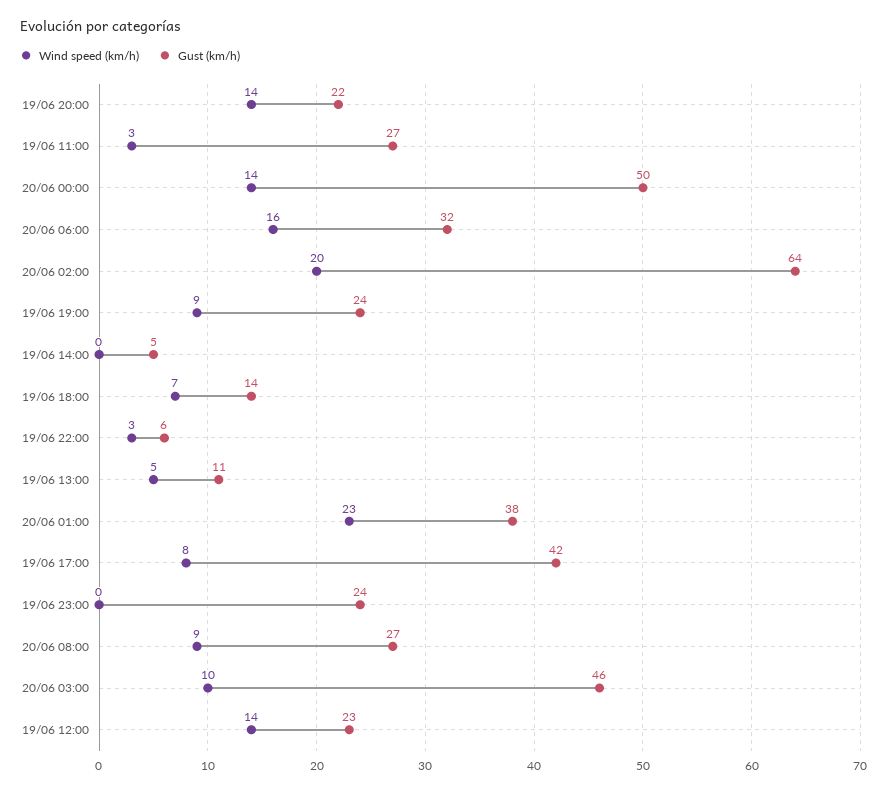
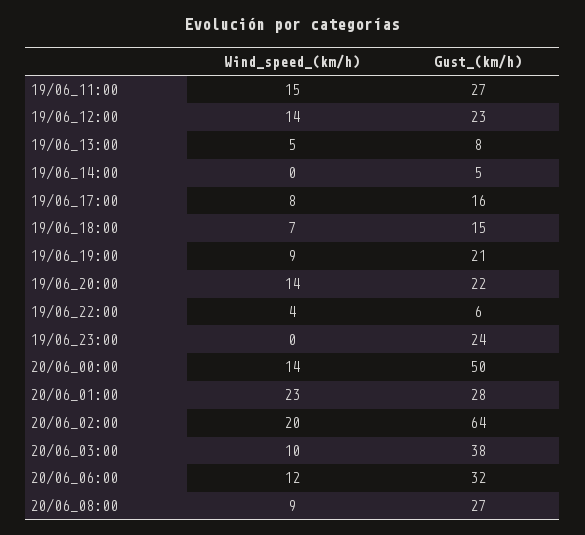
Wind speed (km/h), 19/06 11:00: 3 -> 15
Wind speed (km/h), 20/06 06:00: 16 -> 12
Gust (km/h), 19/06 19:00: 24 -> 21
Gust (km/h), 19/06 18:00: 14 -> 15
Wind speed (km/h), 19/06 22:00: 3 -> 4
Gust (km/h), 19/06 13:00: 11 -> 8
Gust (km/h), 20/06 01:00: 38 -> 28
Gust (km/h), 19/06 17:00: 42 -> 16
Gust (km/h), 20/06 03:00: 46 -> 38

